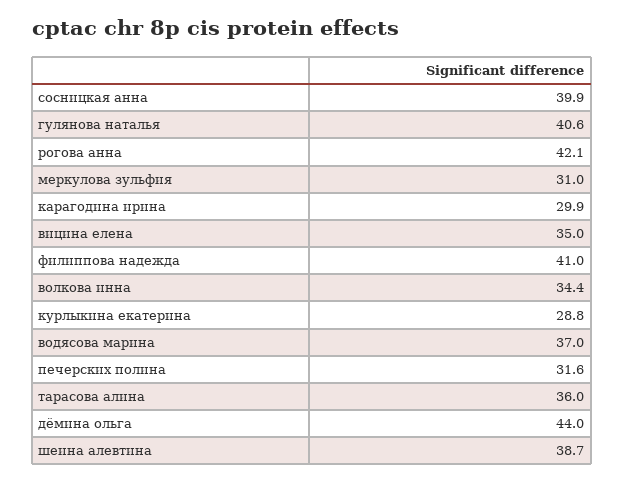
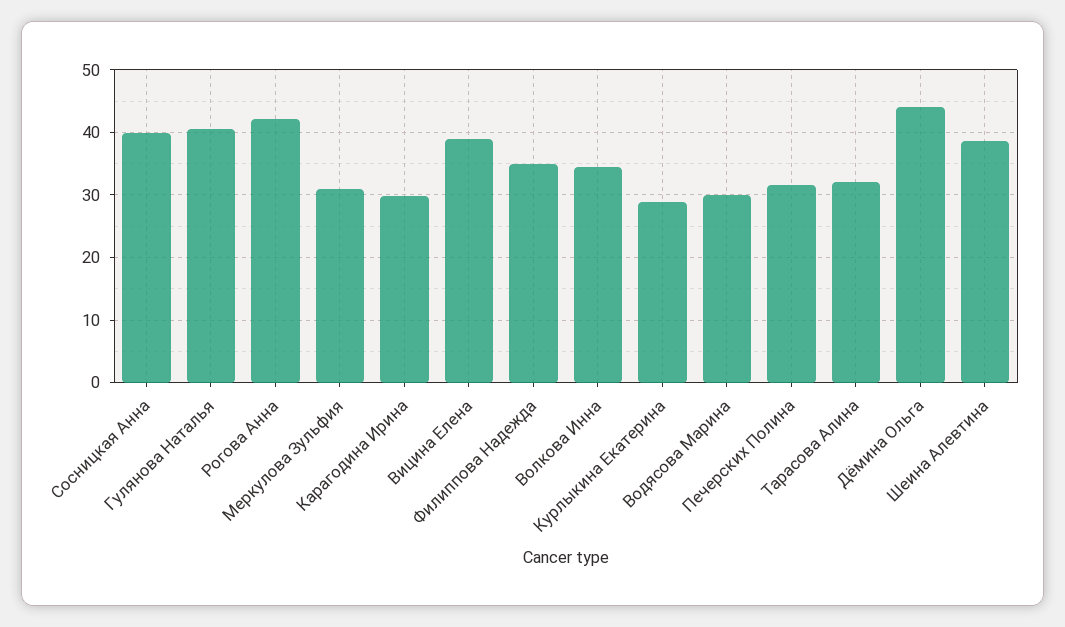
вицина елена: 35 -> 39
филиппова надежда: 41 -> 35
водясова марина: 37 -> 30
тарасова алина: 36 -> 32

